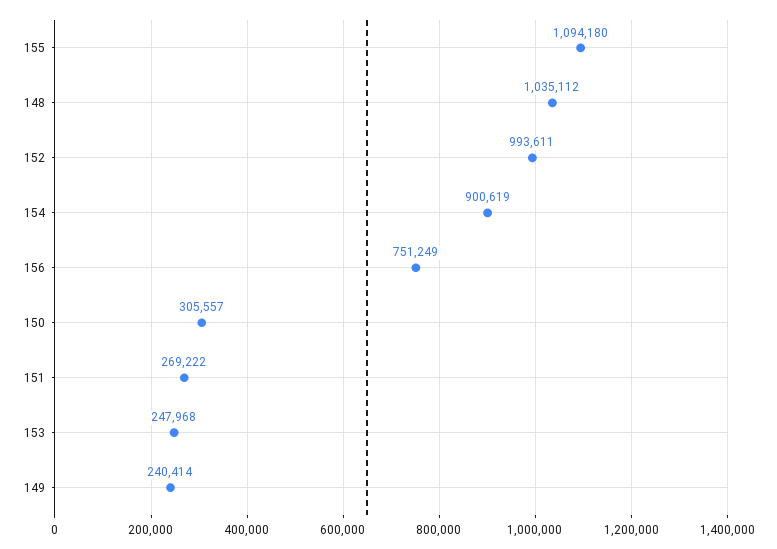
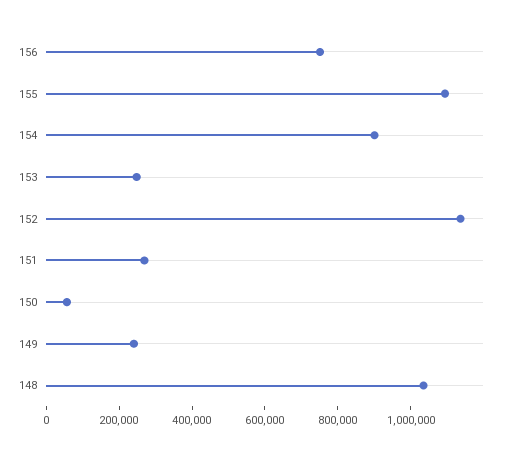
152: 993611 -> 1150000
150: 305557 -> 50000

